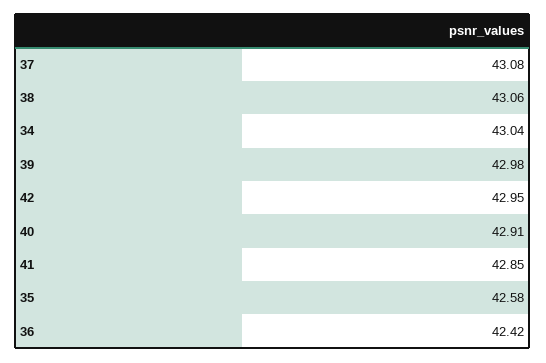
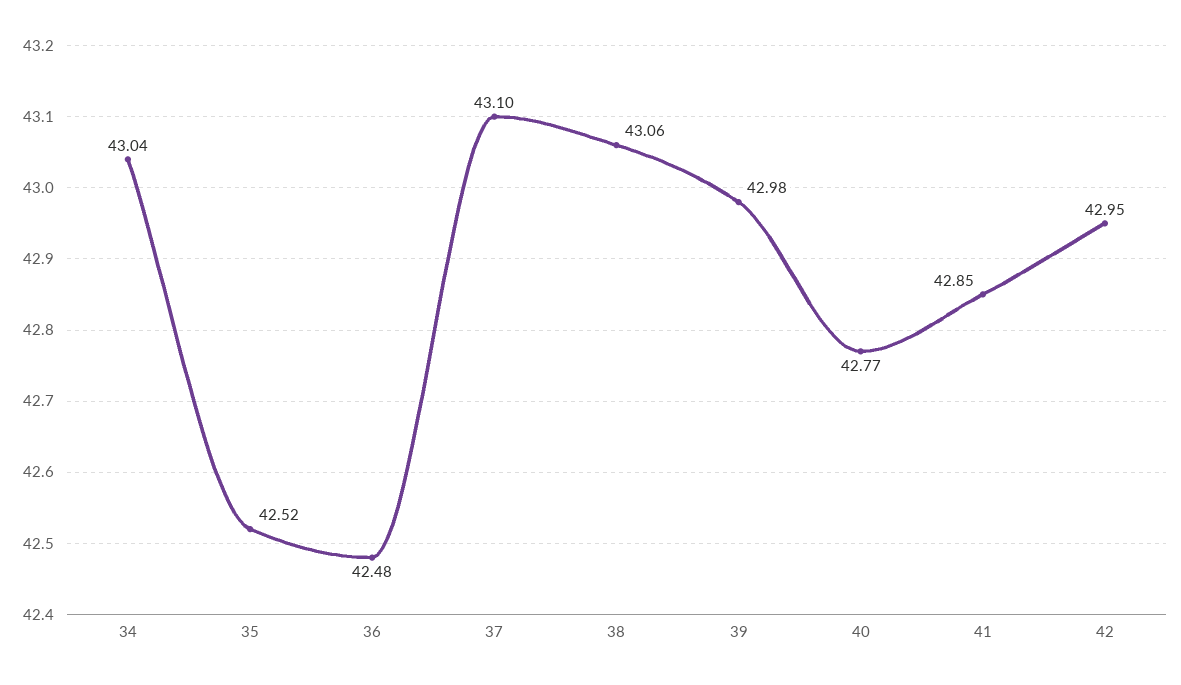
37: 43.08 -> 43.1
40: 42.91 -> 42.77
35: 42.58 -> 42.52
36: 42.42 -> 42.48

